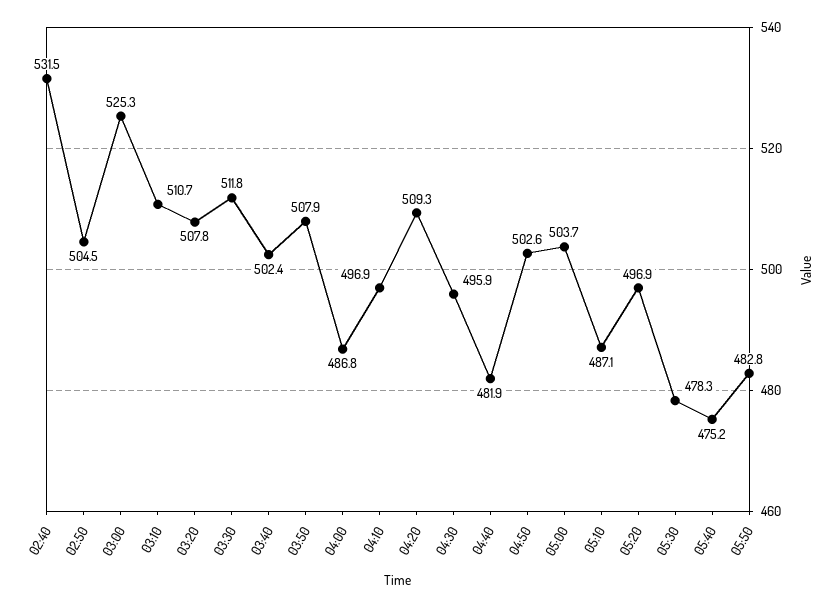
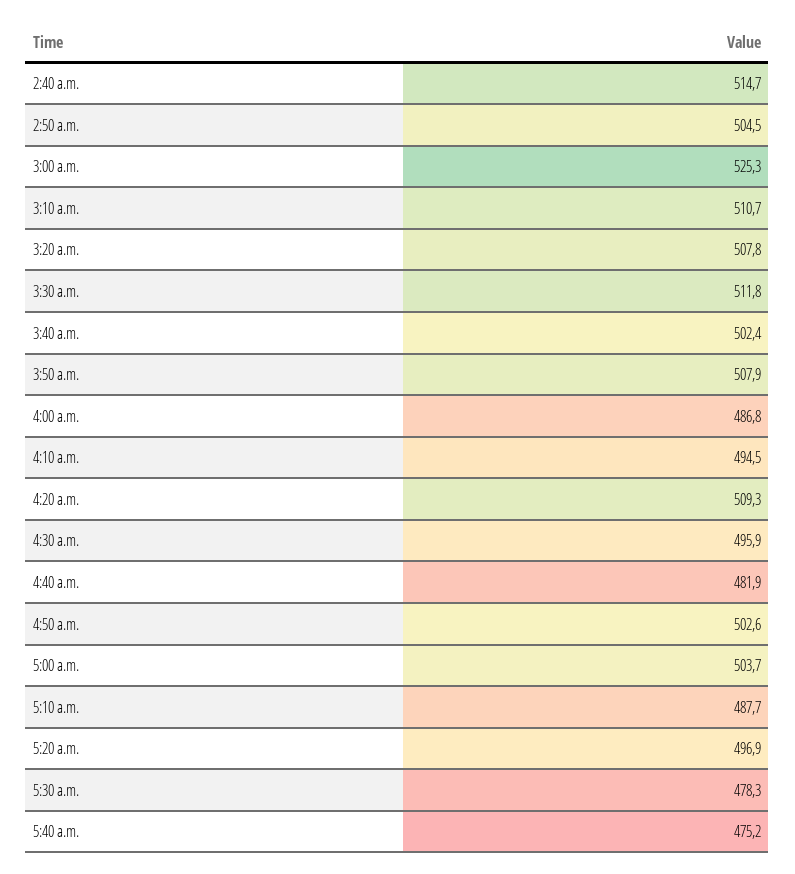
02:40: 531.5 -> 514.7
04:10: 496.9 -> 494.5
05:10: 487.1 -> 487.7
05:50: 482.8 -> none

